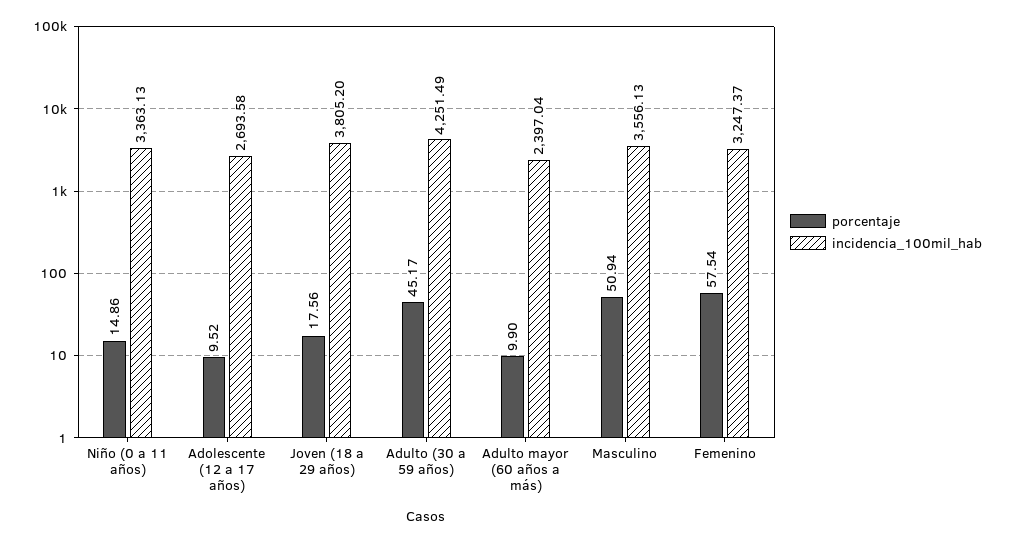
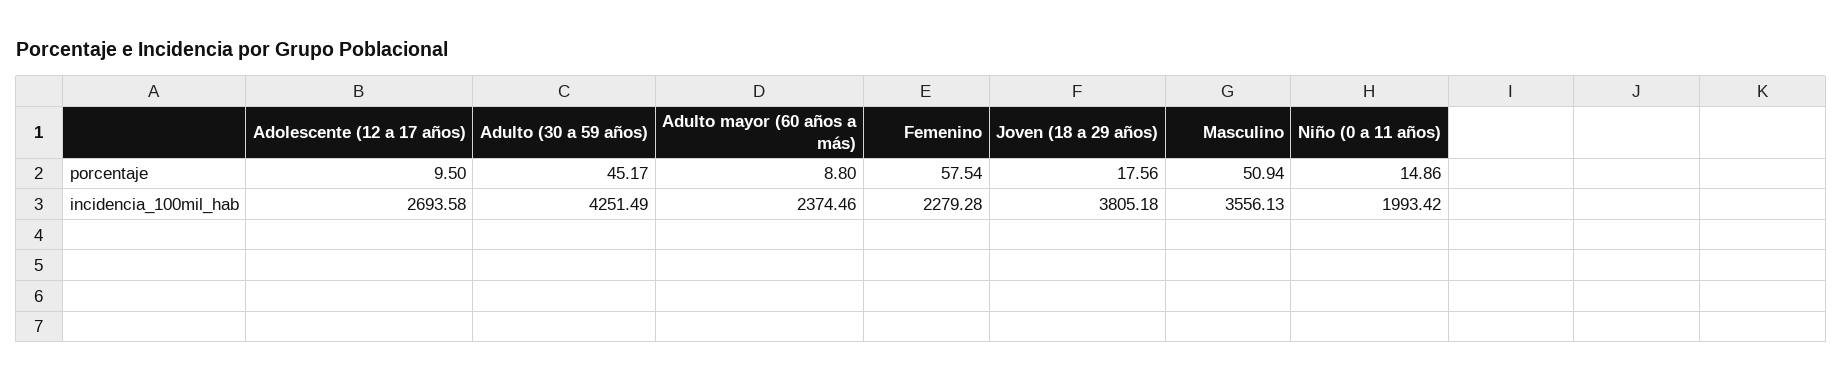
incidencia_100mil_hab, Niño (0 a 11 años): 3363.13 -> 1993.42
porcentaje, Adolescente (12 a 17 años): 9.52 -> 9.5
incidencia_100mil_hab, Joven (18 a 29 años): 3805.2 -> 3805.18
porcentaje, Adulto mayor (60 años a más): 9.9 -> 8.8
incidencia_100mil_hab, Adulto mayor (60 años a más): 2397.04 -> 2374.46
incidencia_100mil_hab, Femenino: 3247.37 -> 2279.28

